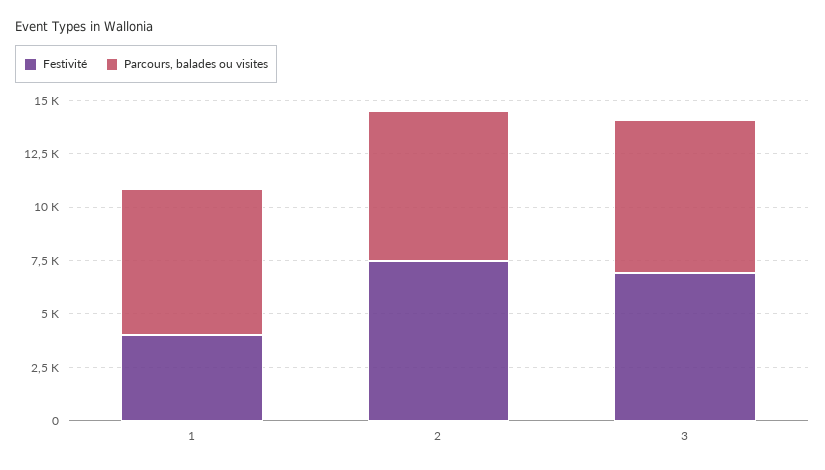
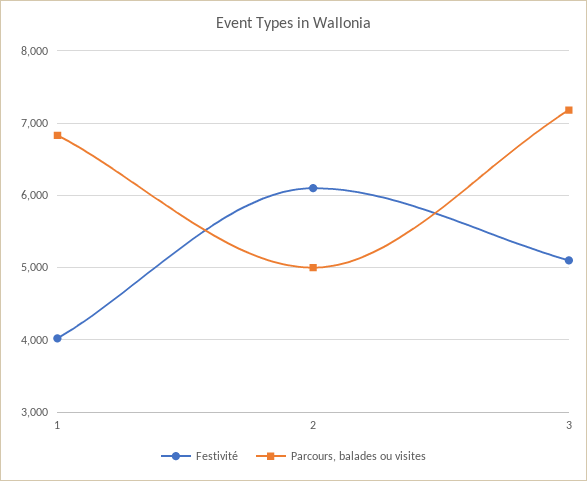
Festivité, 2: 7500 -> 6100
Parcours, balades ou visites, 2: 7000 -> 5000
Festivité, 3: 7000 -> 5100

